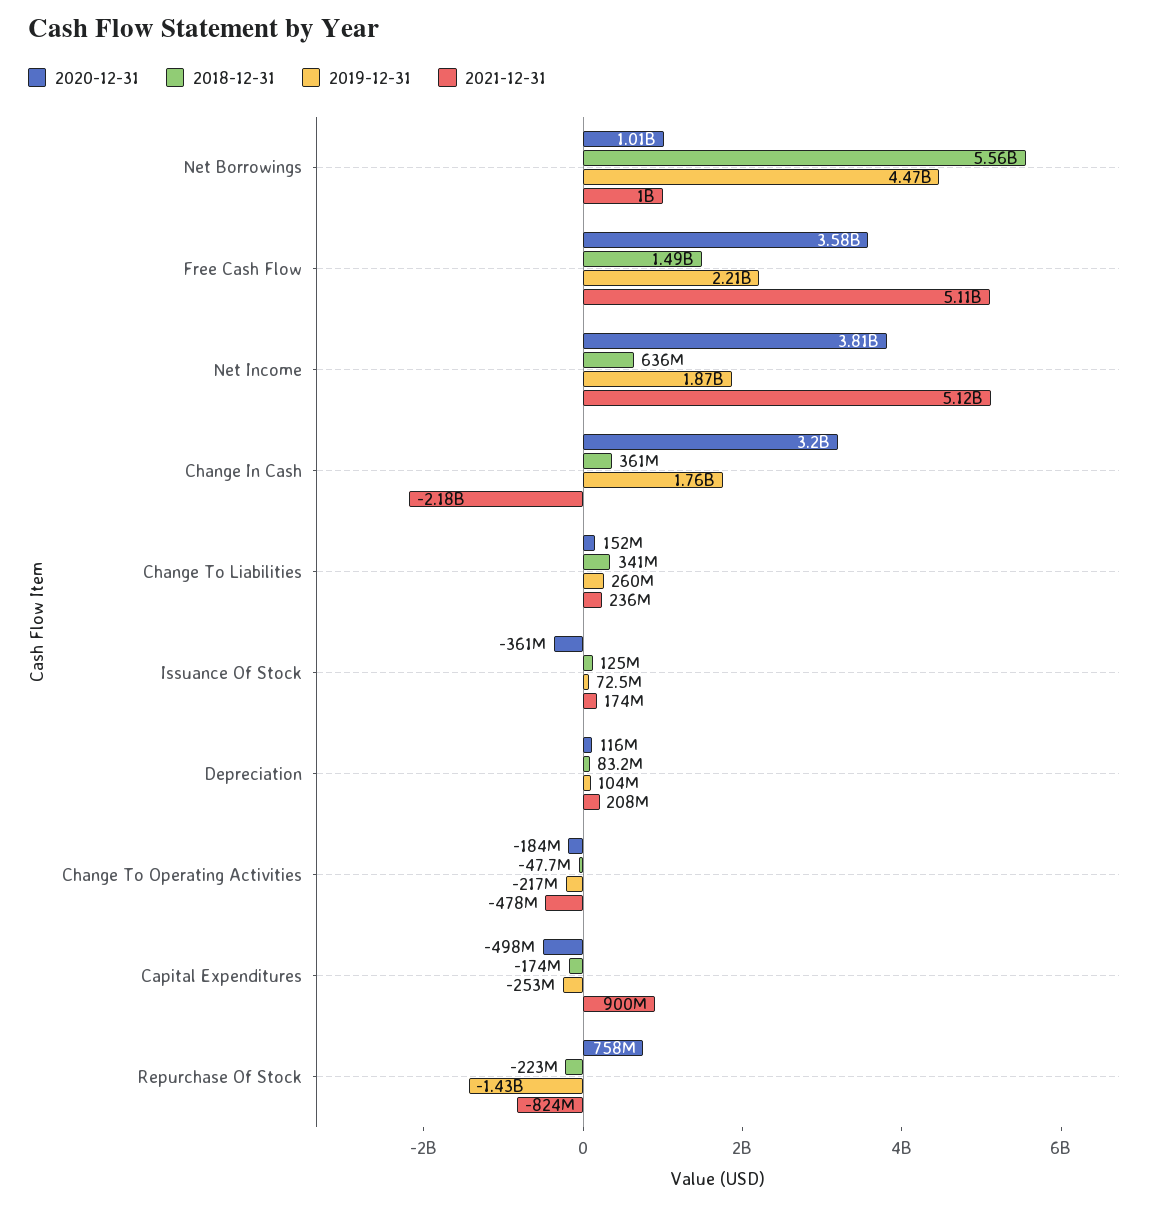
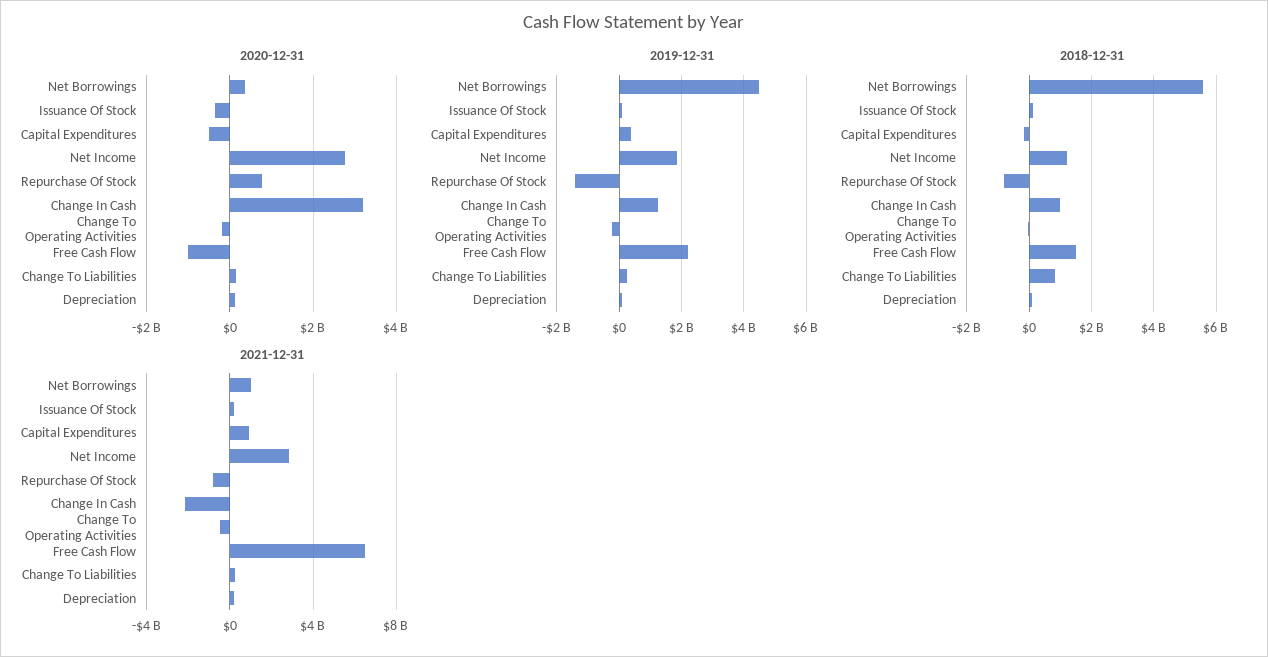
2020-12-31, Net Borrowings: 1010000000 -> 400000000
2020-12-31, Free Cash Flow: 3580000000 -> -1000000000
2021-12-31, Free Cash Flow: 5110000000 -> 6500000000
2020-12-31, Net Income: 3810000000 -> 2800000000
2018-12-31, Net Income: 636000000 -> 1200000000
2021-12-31, Net Income: 5120000000 -> 3000000000
2018-12-31, Change In Cash: 361000000 -> 1000000000
2019-12-31, Change In Cash: 1760000000 -> 1200000000
2018-12-31, Change To Liabilities: 341000000 -> 800000000
2019-12-31, Capital Expenditures: -253000000 -> 400000000
2018-12-31, Repurchase Of Stock: -223000000 -> -800000000

